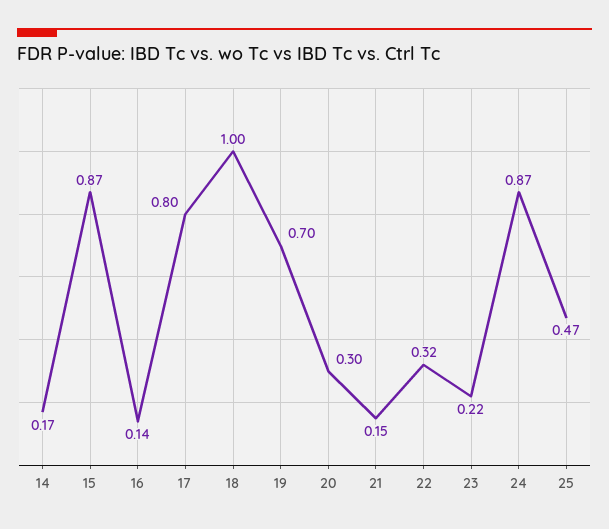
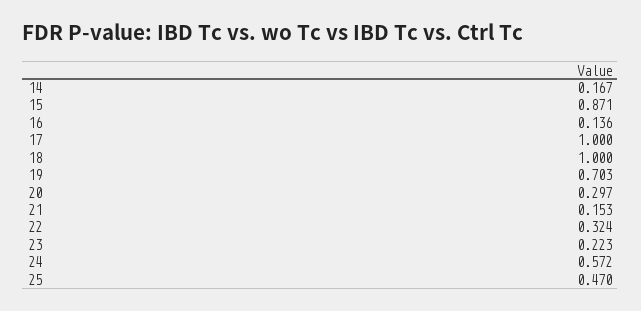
17: 0.8 -> 1
24: 0.87 -> 0.572

